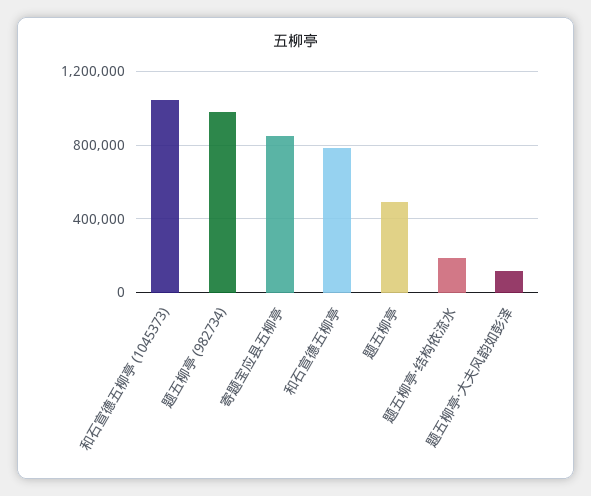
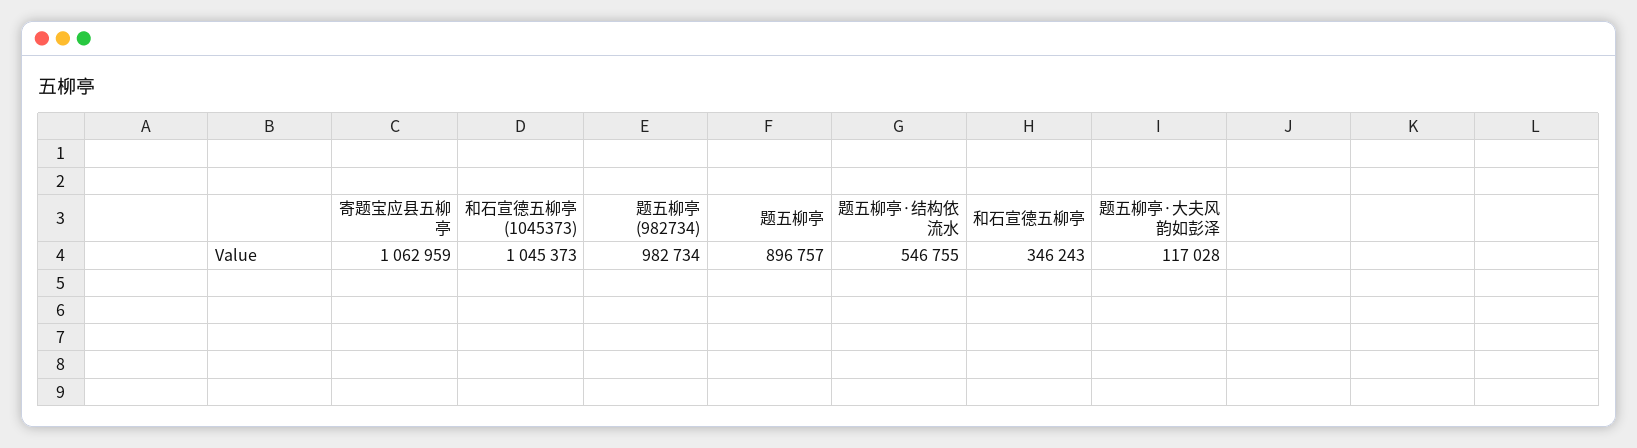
寄题宝应县五柳亭: 850000 -> 1062959
和石宣德五柳亭: 800000 -> 346243
题五柳亭: 500000 -> 896757
题五柳亭·结构依流水: 200000 -> 546755

